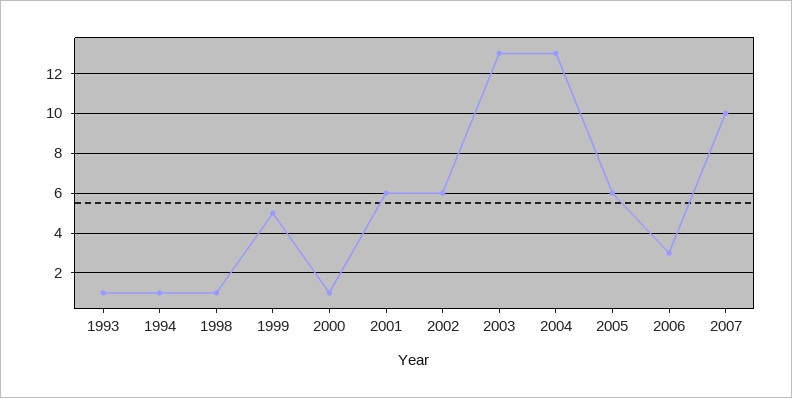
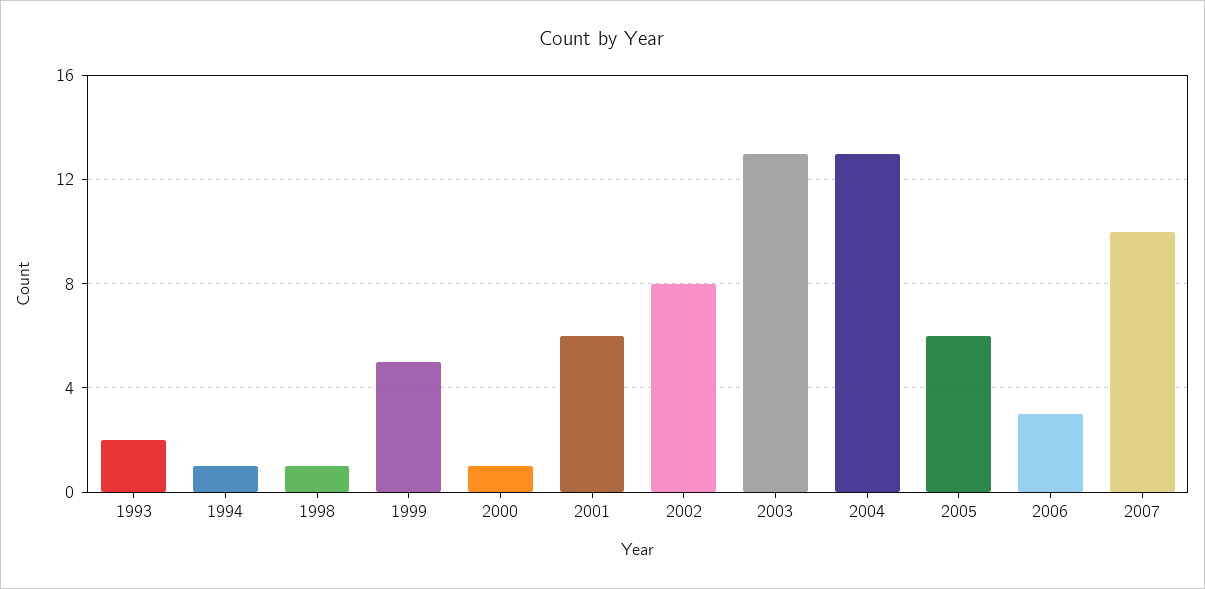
1993: 1 -> 2
2002: 6 -> 8

